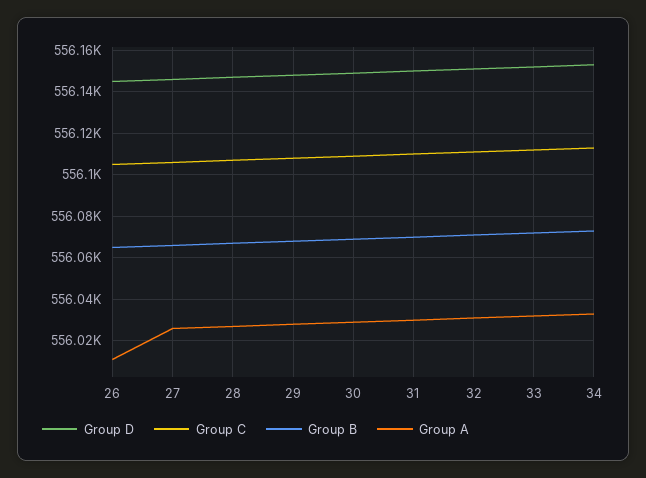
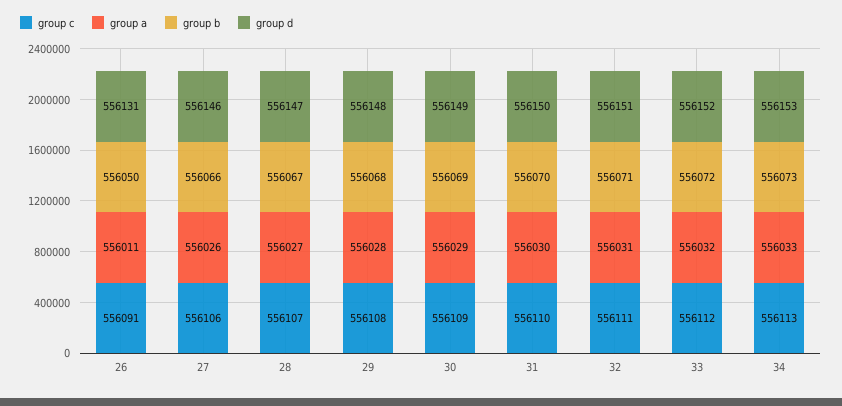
Group D, 26: 556145 -> 556131
Group C, 26: 556105 -> 556091
Group B, 26: 556065 -> 556050

